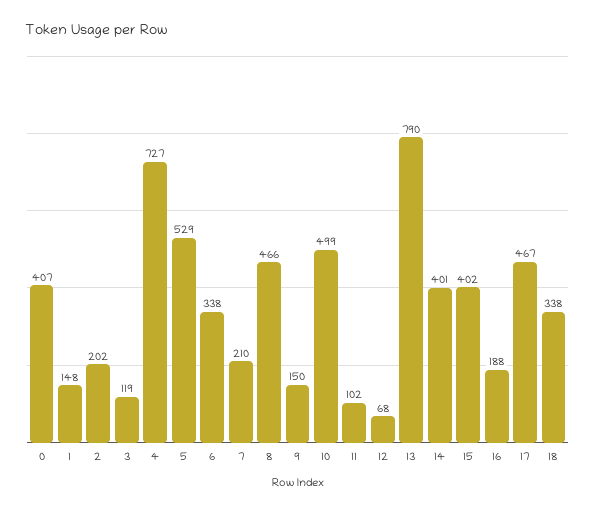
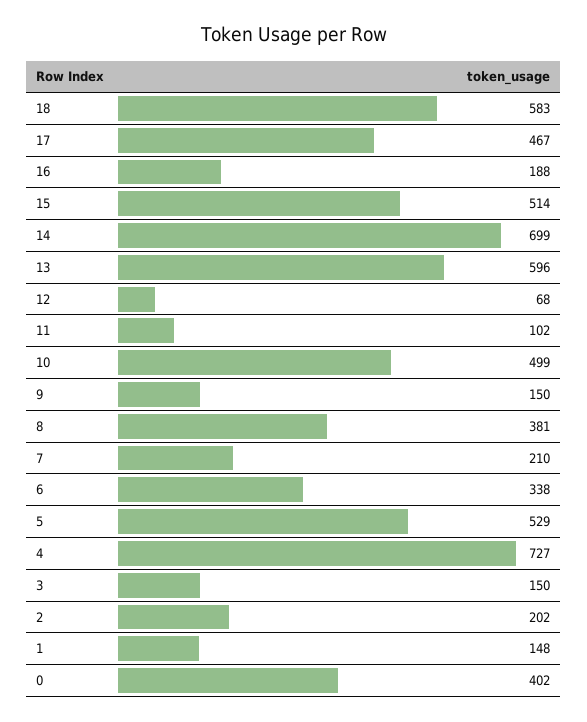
0: 407 -> 402
3: 119 -> 150
8: 466 -> 381
13: 790 -> 596
14: 401 -> 699
15: 402 -> 514
18: 338 -> 583

